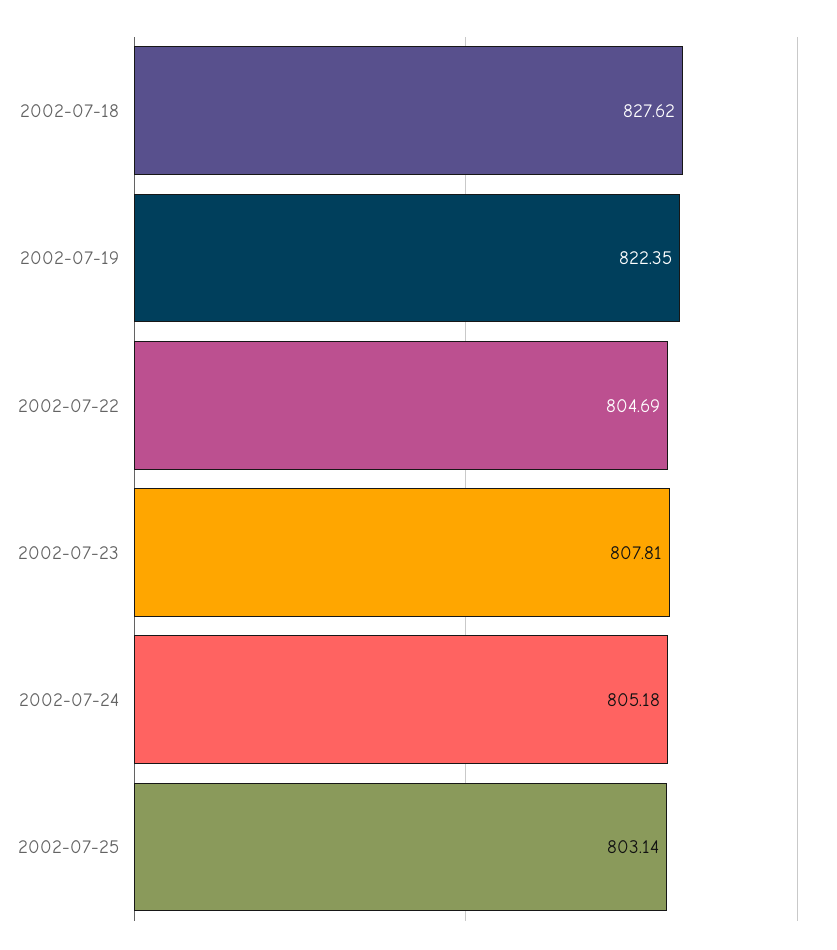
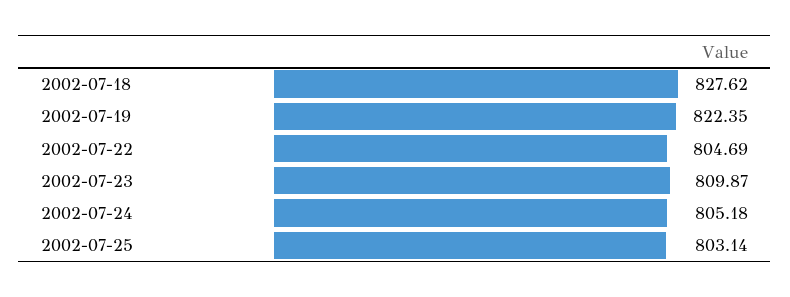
2002-07-23: 807.81 -> 809.87

